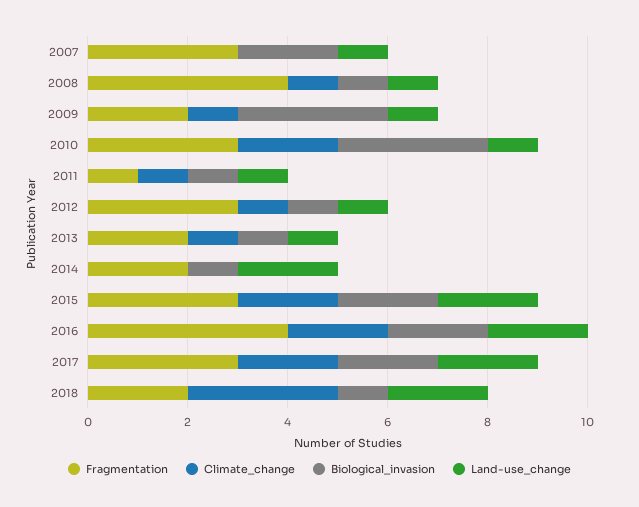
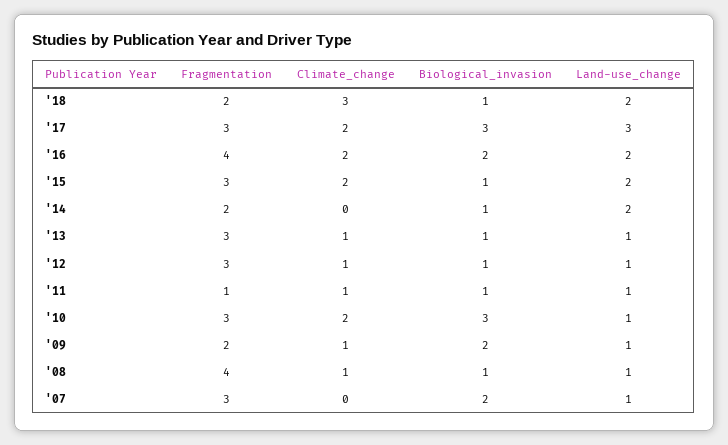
Biological_invasion, 2009: 3 -> 2
Fragmentation, 2013: 2 -> 3
Biological_invasion, 2015: 2 -> 1
Biological_invasion, 2017: 2 -> 3
Land-use_change, 2017: 2 -> 3

